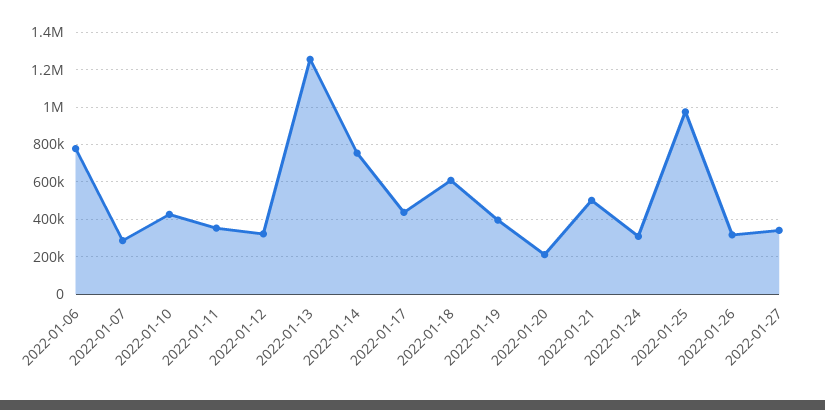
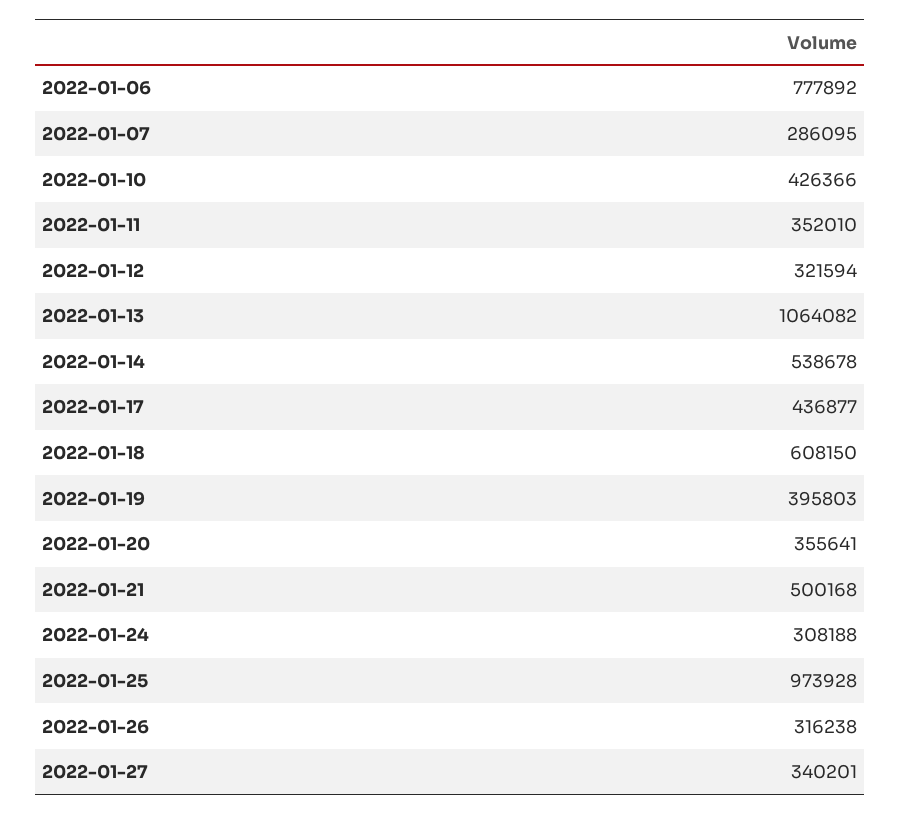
2022-01-13: 1250000 -> 1064082
2022-01-14: 750000 -> 538678
2022-01-20: 200000 -> 355641

